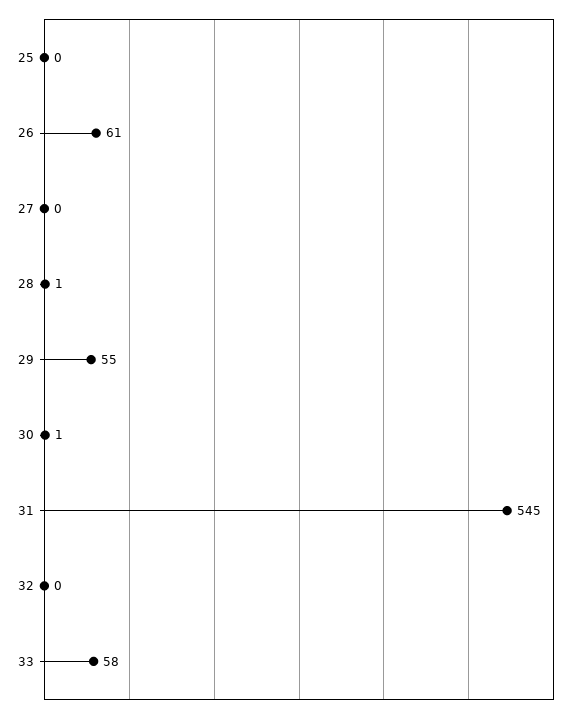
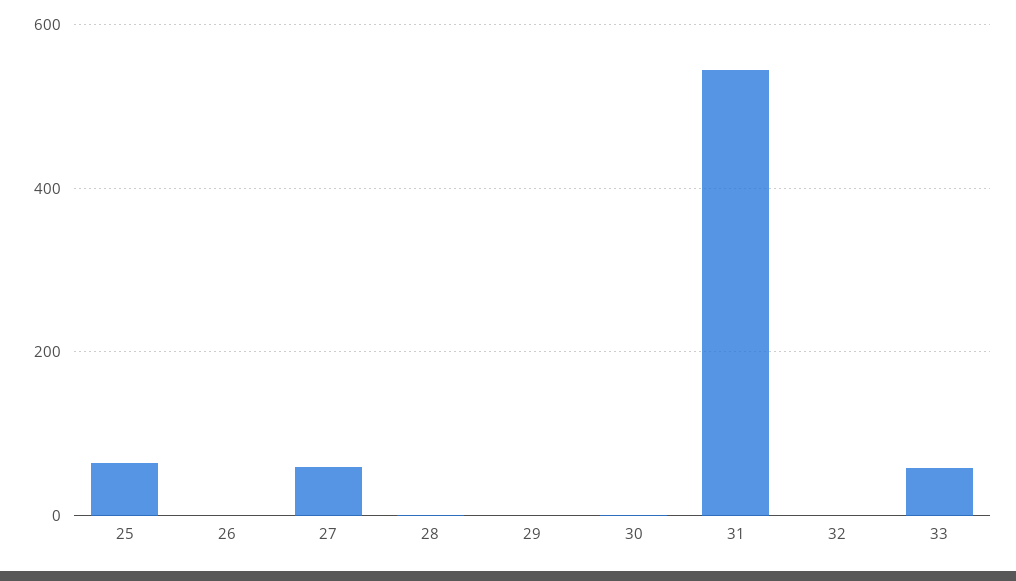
25: 0 -> 60
26: 61 -> 0
27: 0 -> 60
29: 55 -> 0

